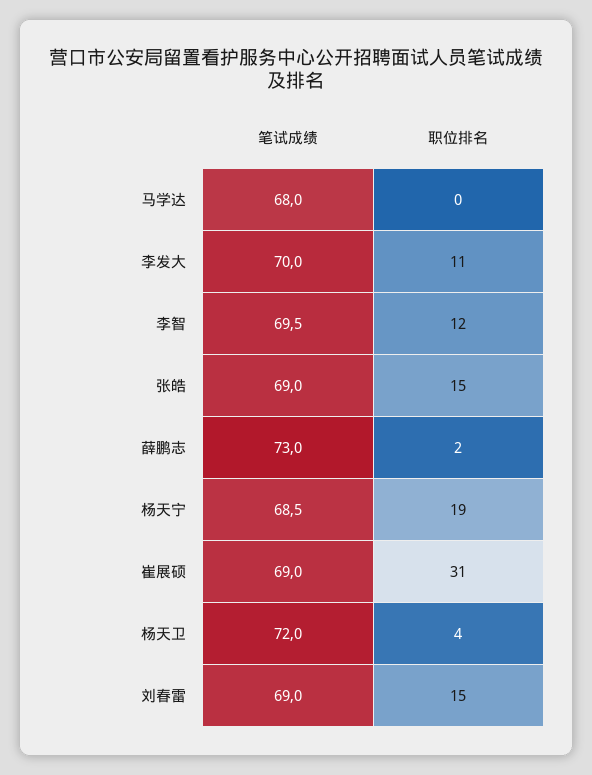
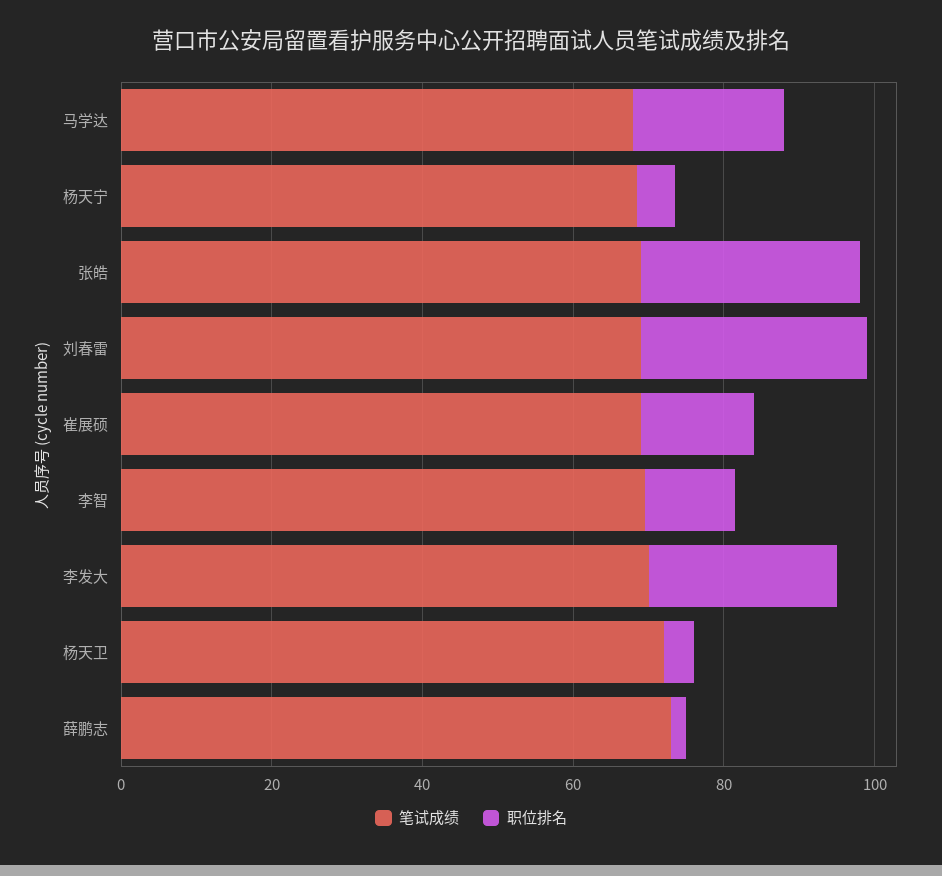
职位排名, 马学达: 0 -> 20
职位排名, 李发大: 11 -> 25
职位排名, 张皓: 15 -> 30
职位排名, 杨天宁: 19 -> 5
职位排名, 崔展硕: 31 -> 15
职位排名, 刘春雷: 15 -> 30

